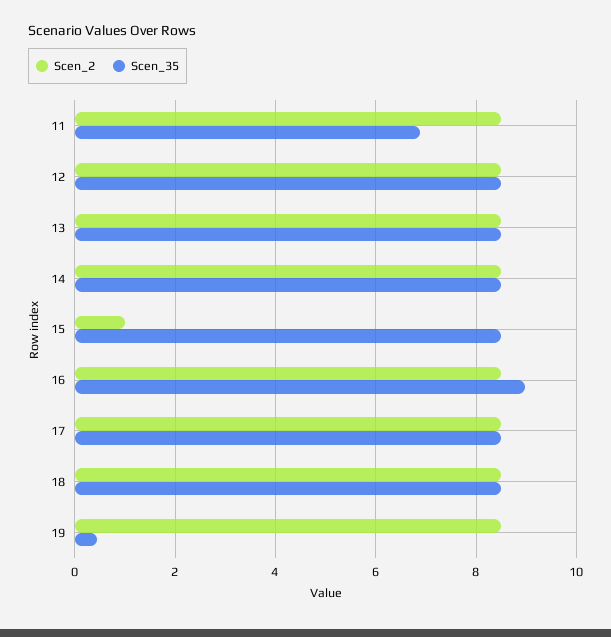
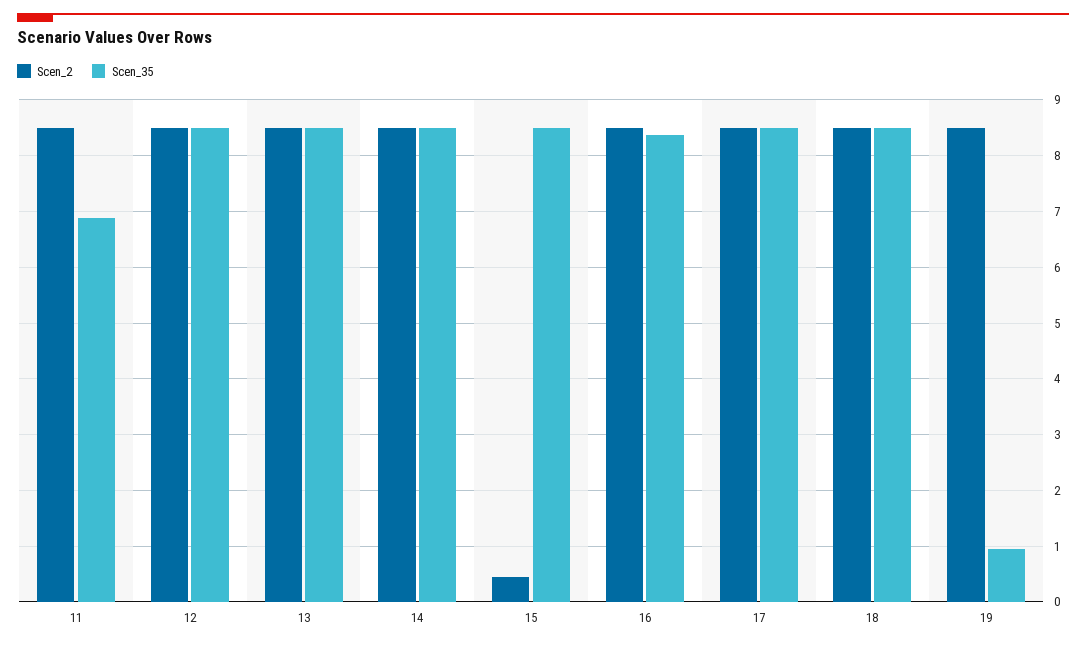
Scen_2, 15: 1 -> 0.4
Scen_35, 16: 9 -> 8.4
Scen_35, 19: 0.4 -> 1

